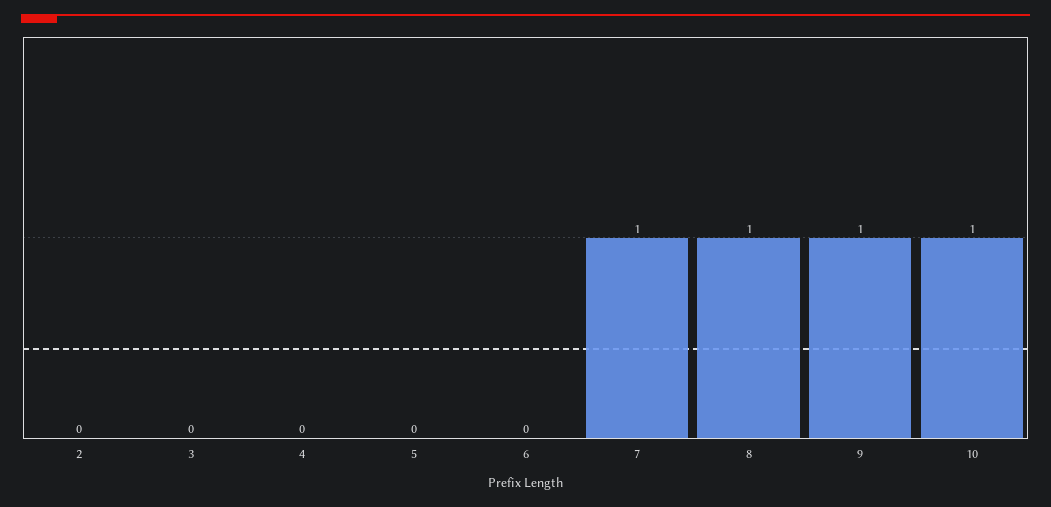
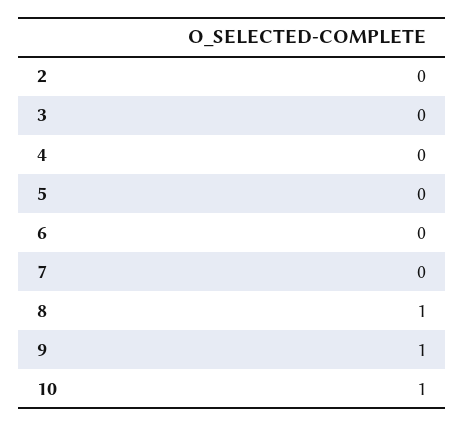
7: 1 -> 0

